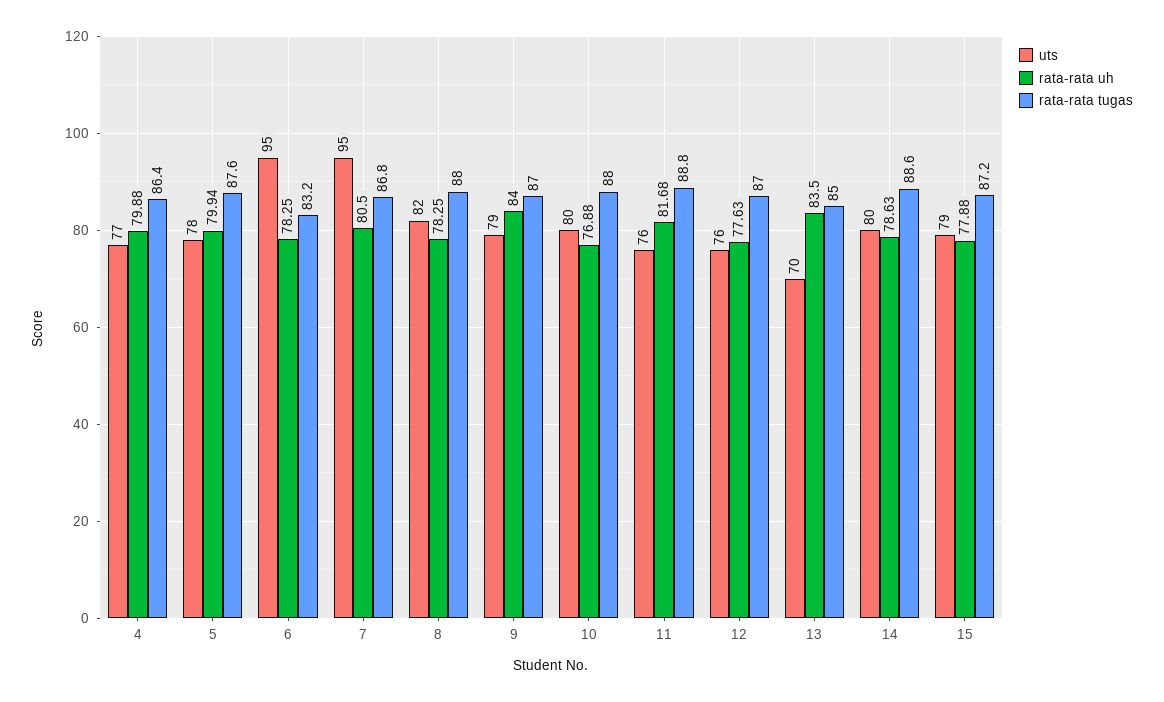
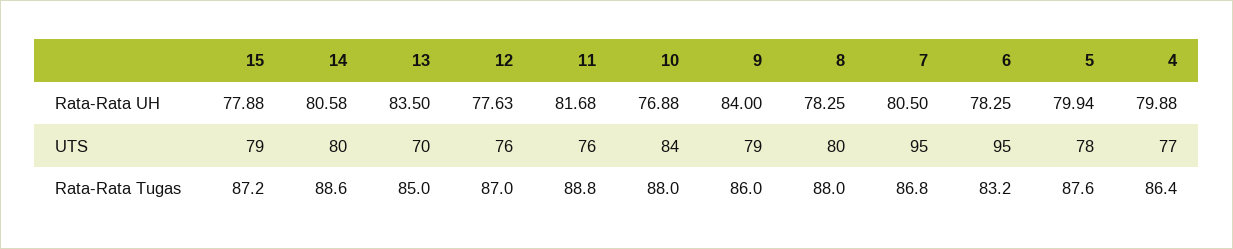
uts, 8: 82 -> 80
rata-rata tugas, 9: 87 -> 86
uts, 10: 80 -> 84
rata-rata uh, 14: 78.63 -> 80.58

